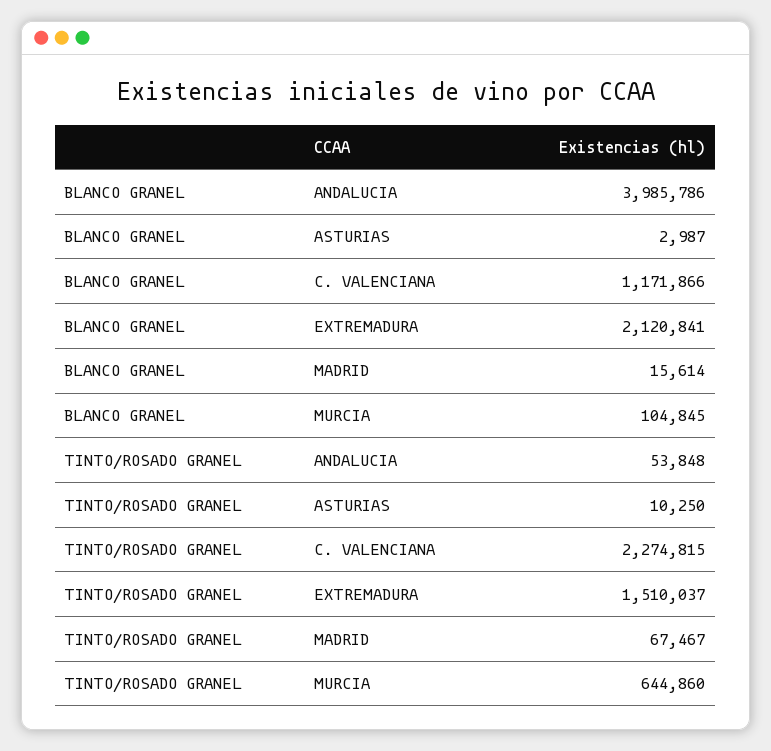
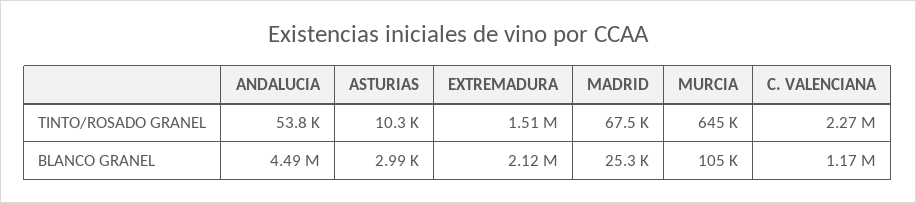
BLANCO GRANEL, ANDALUCIA: 3985786 -> 4490000
BLANCO GRANEL, MADRID: 15614 -> 25300

